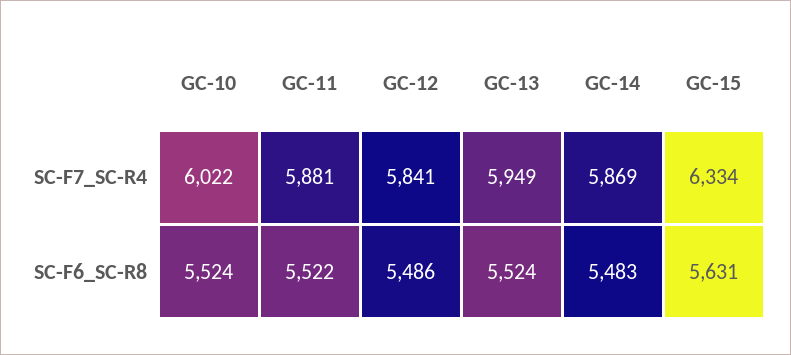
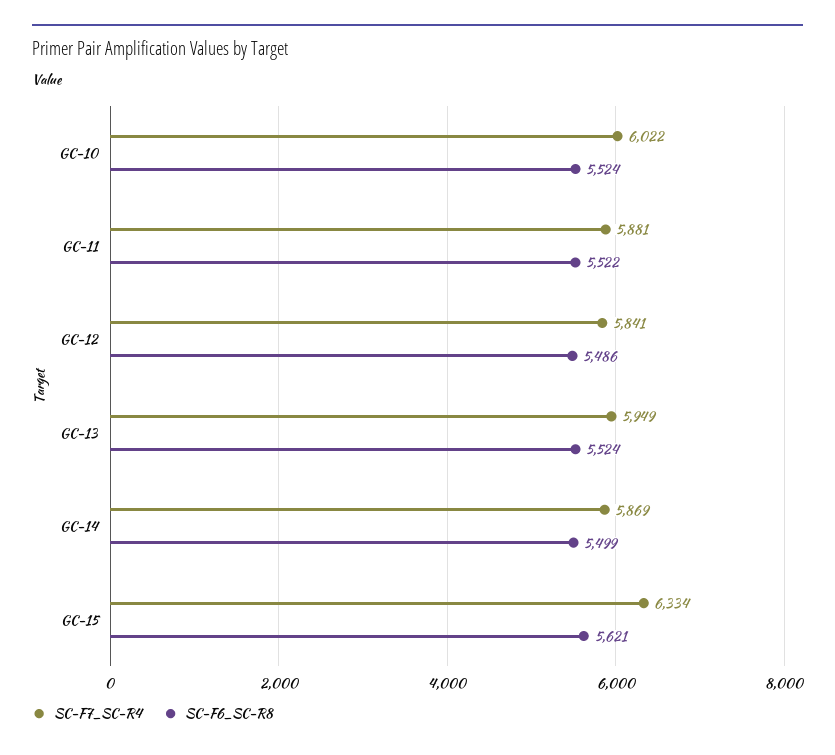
SC-F6_SC-R8, GC-14: 5483 -> 5499
SC-F6_SC-R8, GC-15: 5631 -> 5621

